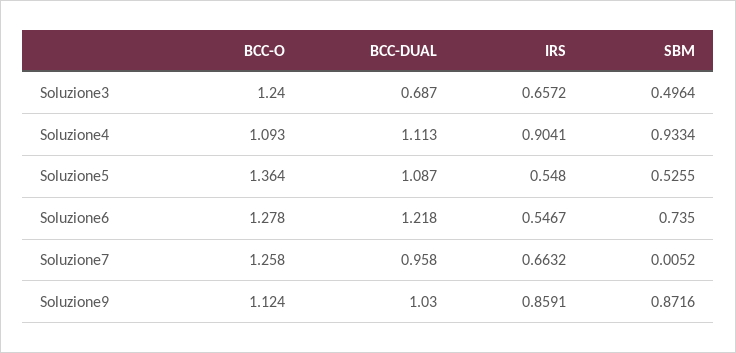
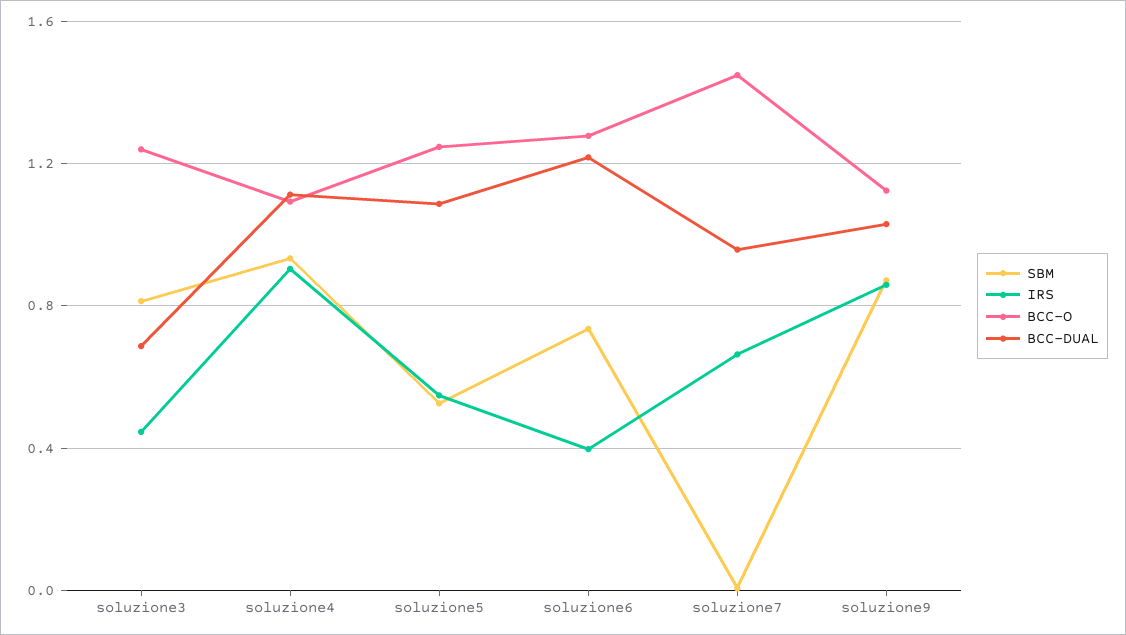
IRS, Soluzione3: 0.6572 -> 0.45
SBM, Soluzione3: 0.4964 -> 0.8
BCC-O, Soluzione5: 1.364 -> 1.25
IRS, Soluzione6: 0.5467 -> 0.4
BCC-O, Soluzione7: 1.258 -> 1.45

